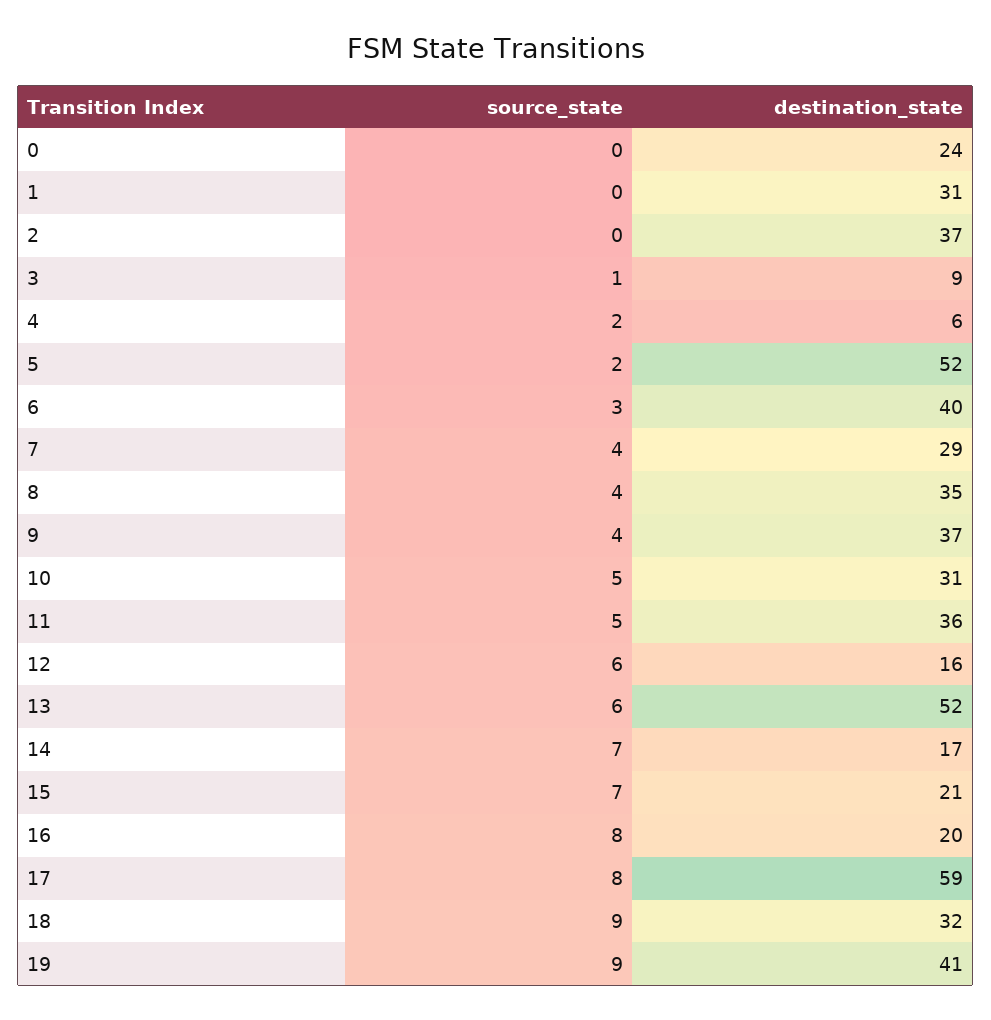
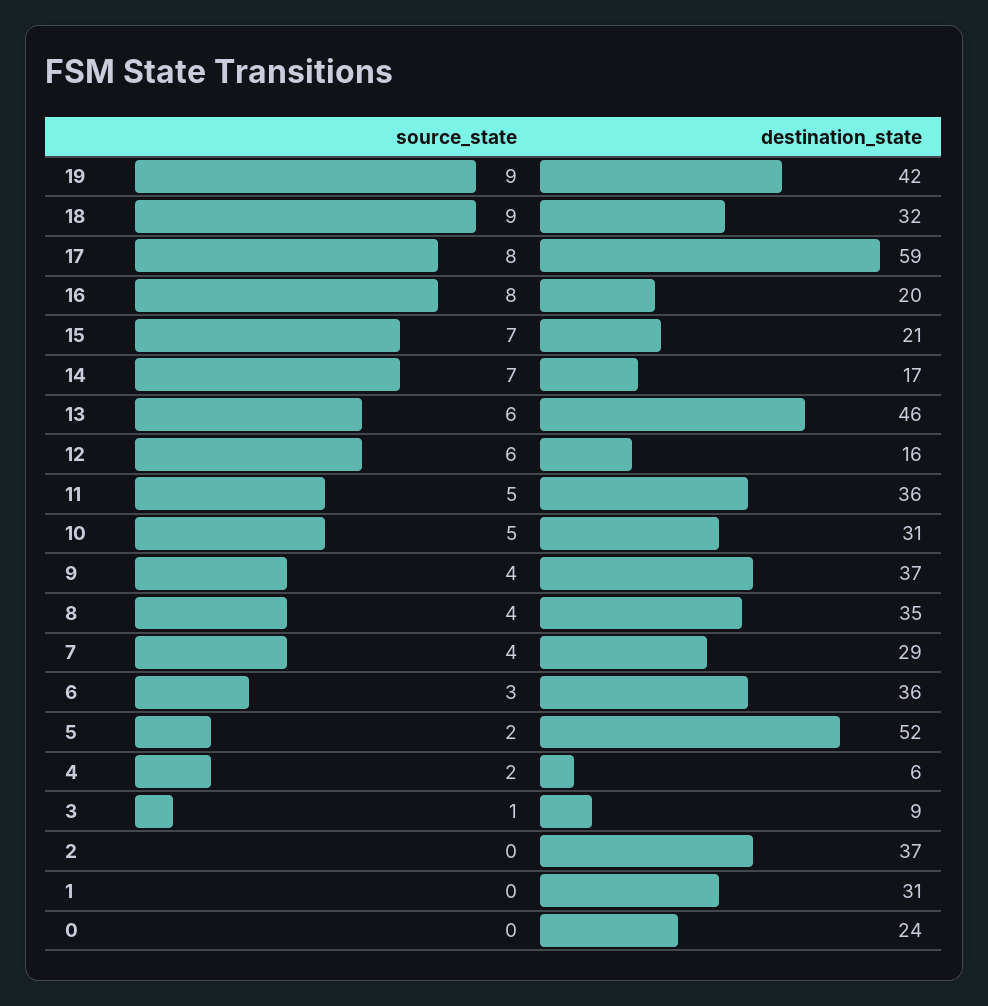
destination_state, 6: 40 -> 36
destination_state, 13: 52 -> 46
destination_state, 19: 41 -> 42

